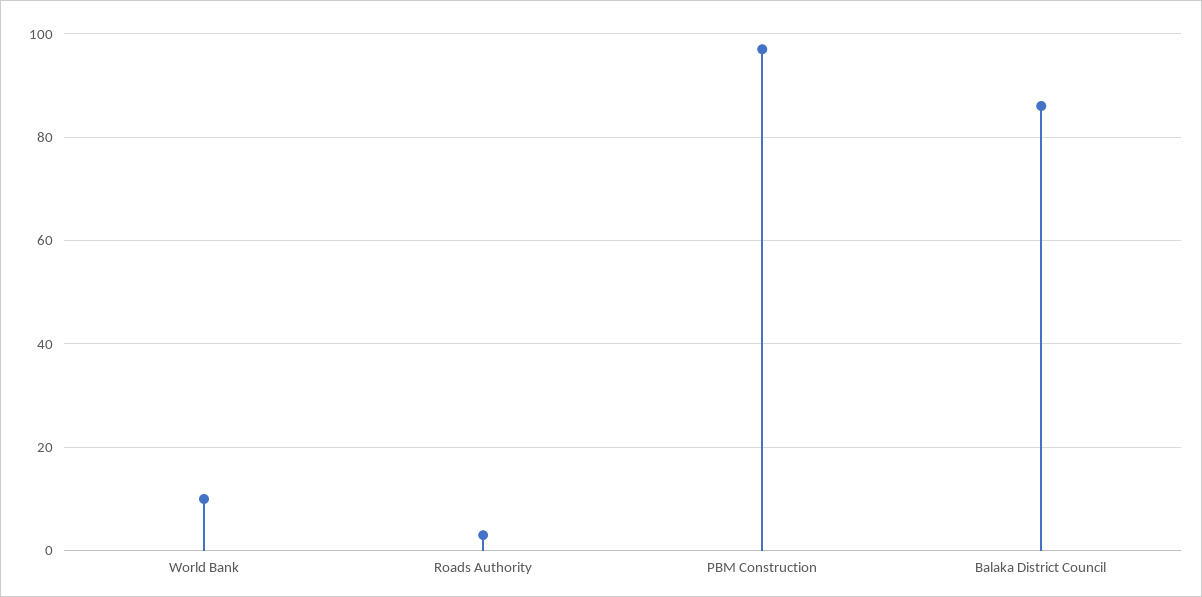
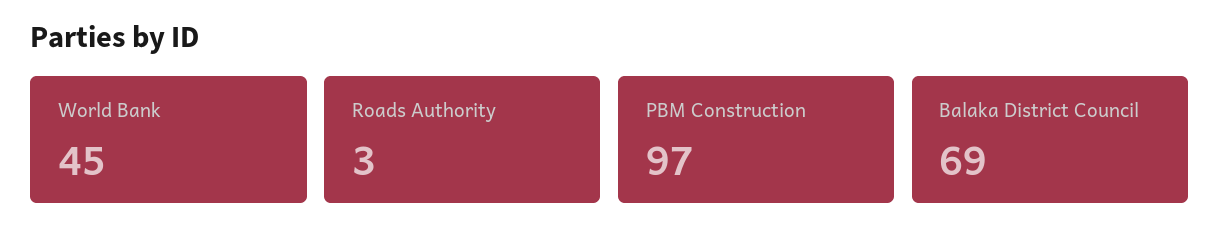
World Bank: 10 -> 45
Balaka District Council: 85 -> 69

